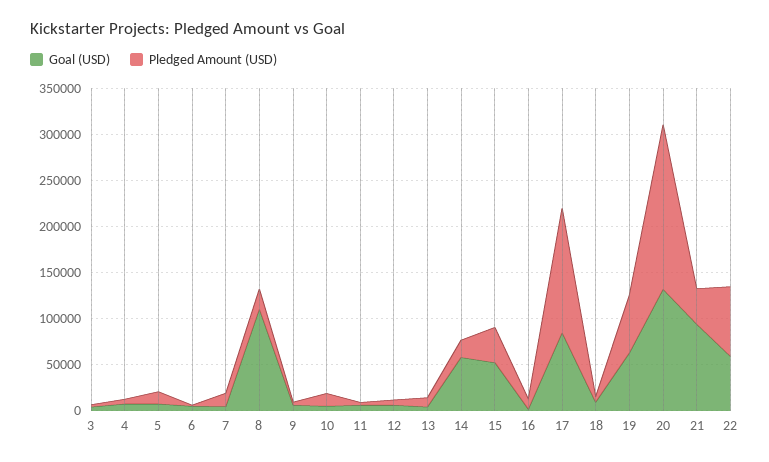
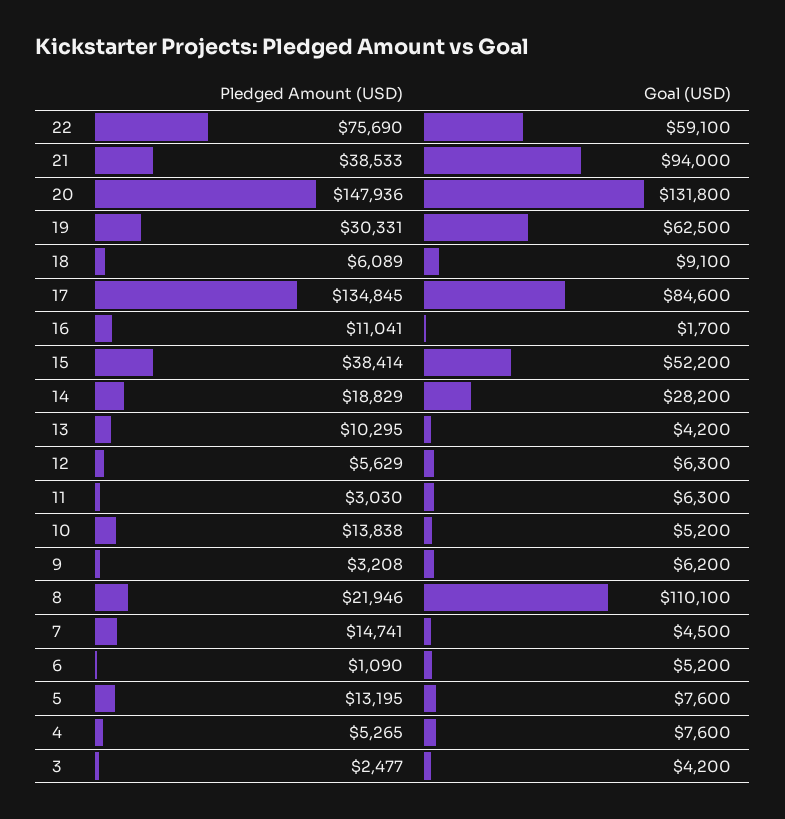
Goal (USD), 14: 60000 -> 28200
Pledged Amount (USD), 19: 60000 -> 30331
Pledged Amount (USD), 20: 180000 -> 147936

